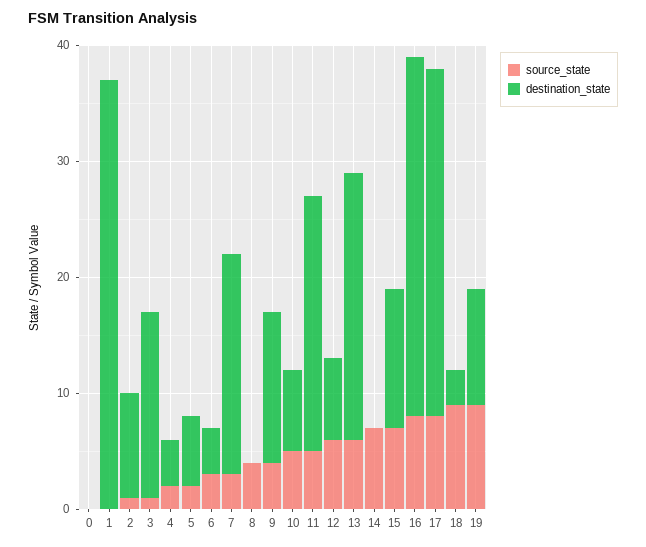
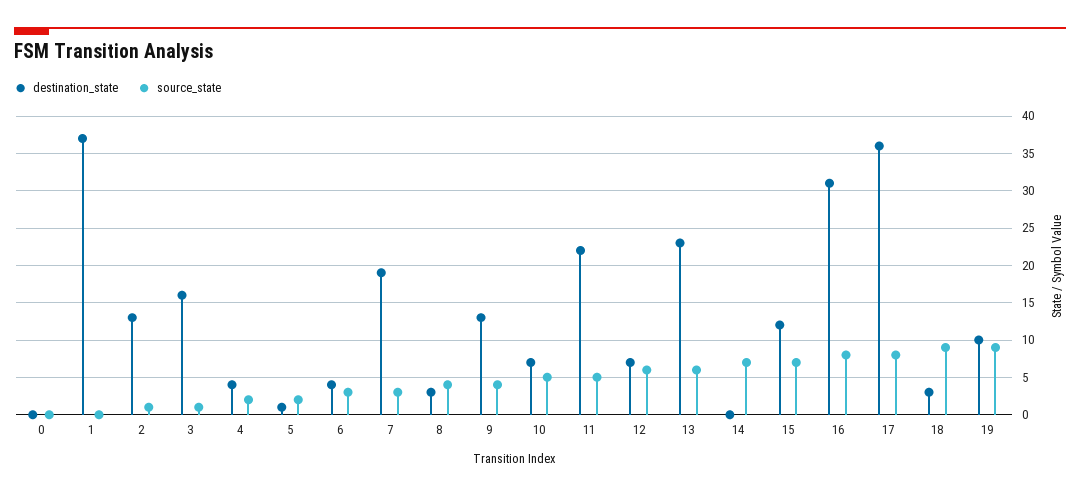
destination_state, 2: 9 -> 13
destination_state, 5: 6 -> 1
destination_state, 8: 0 -> 3
destination_state, 17: 30 -> 36

